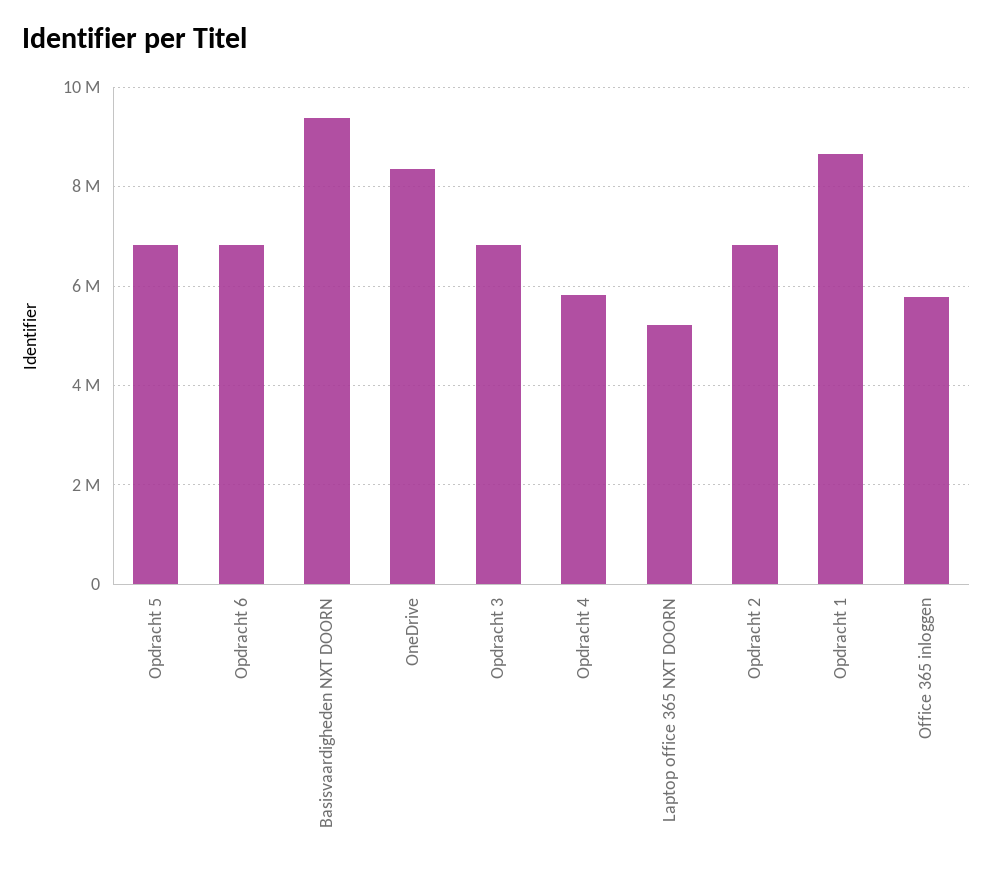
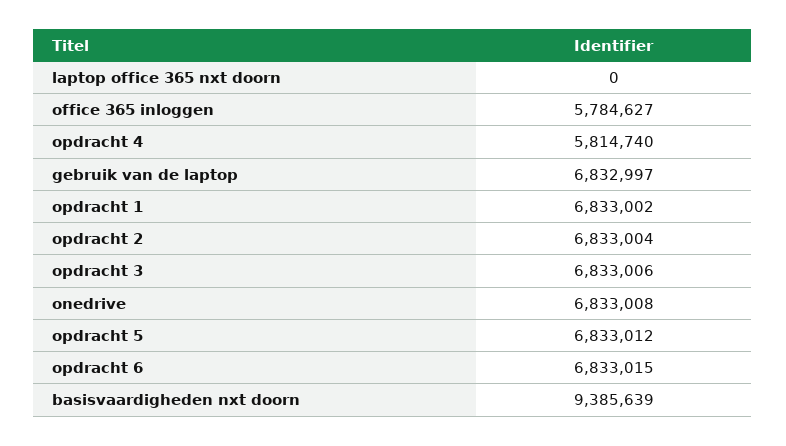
OneDrive: 8400000 -> 6833008
Laptop office 365 NXT DOORN: 5200000 -> 0
Opdracht 1: 8600000 -> 6833002
gebruik van de laptop: none -> 6832997

